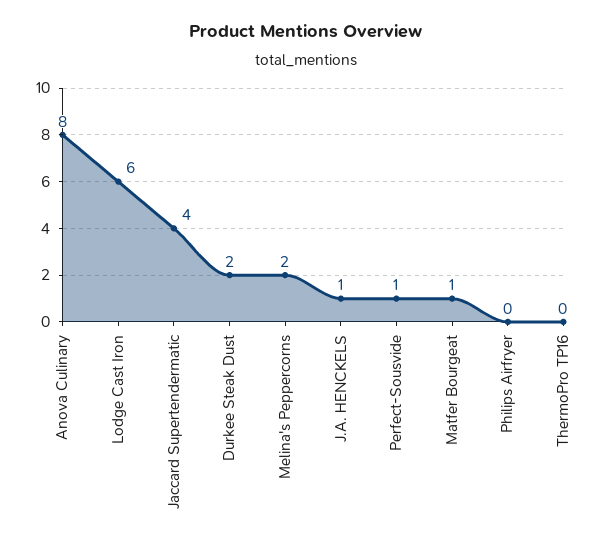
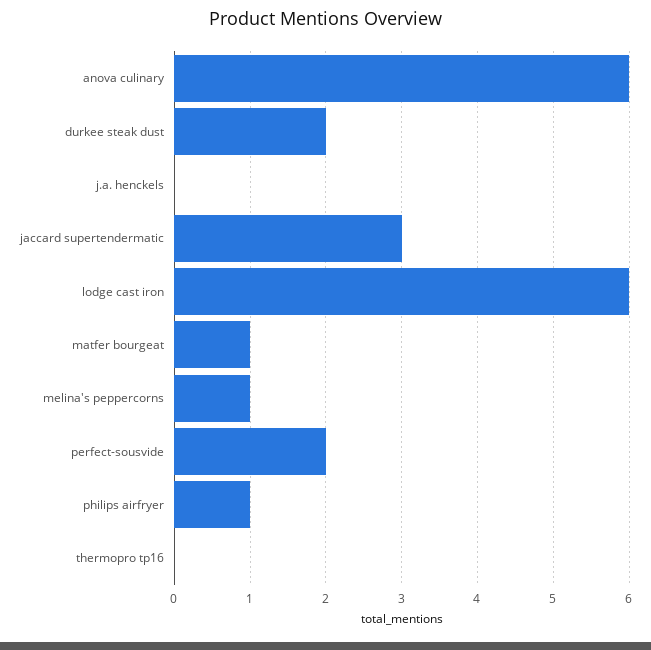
Anova Culinary: 8 -> 6
Jaccard Supertendermatic: 4 -> 3
Melina's Peppercorns: 2 -> 1
J.A. HENCKELS: 1 -> 0
Perfect-Sousvide: 1 -> 2
Philips Airfryer: 0 -> 1

